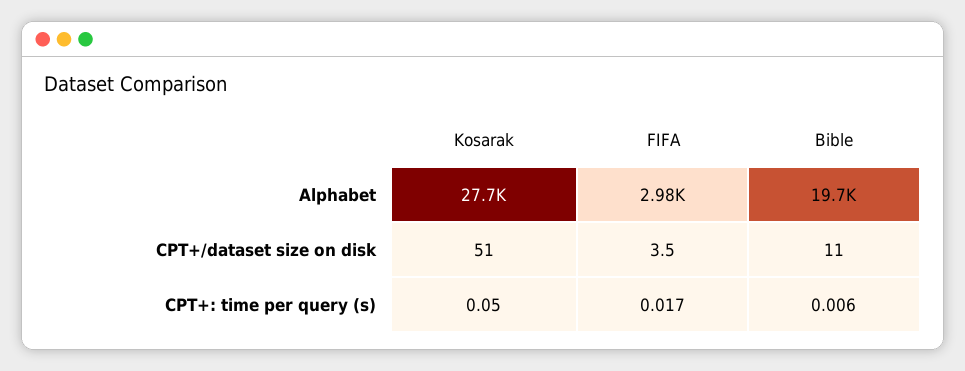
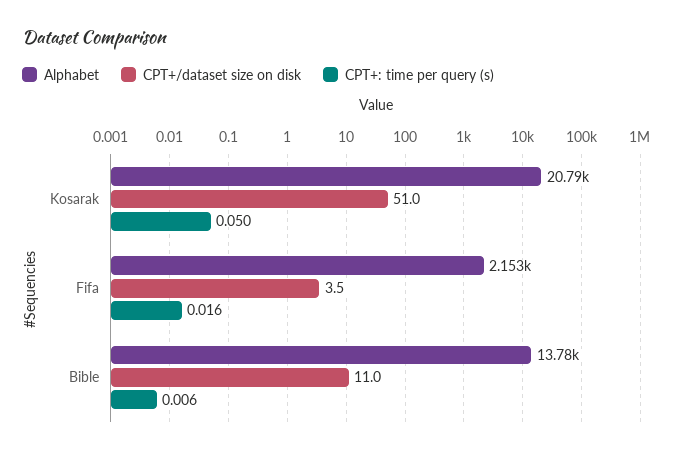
Alphabet, Kosarak: 27700 -> 20790
Alphabet, FIFA: 2980 -> 2153
Alphabet, Bible: 19700 -> 13780
CPT+: time per query (s), FIFA: 0.017 -> 0.016

